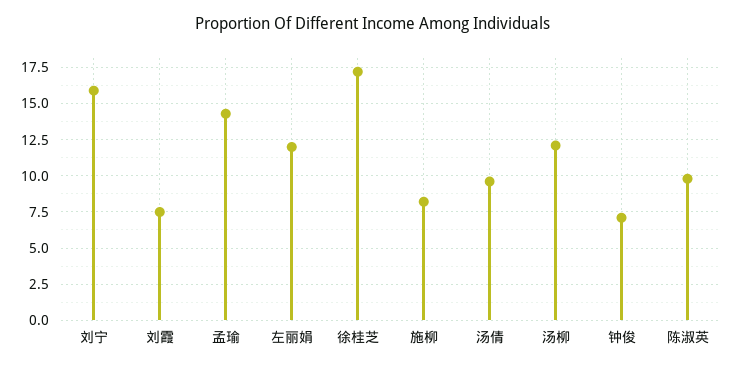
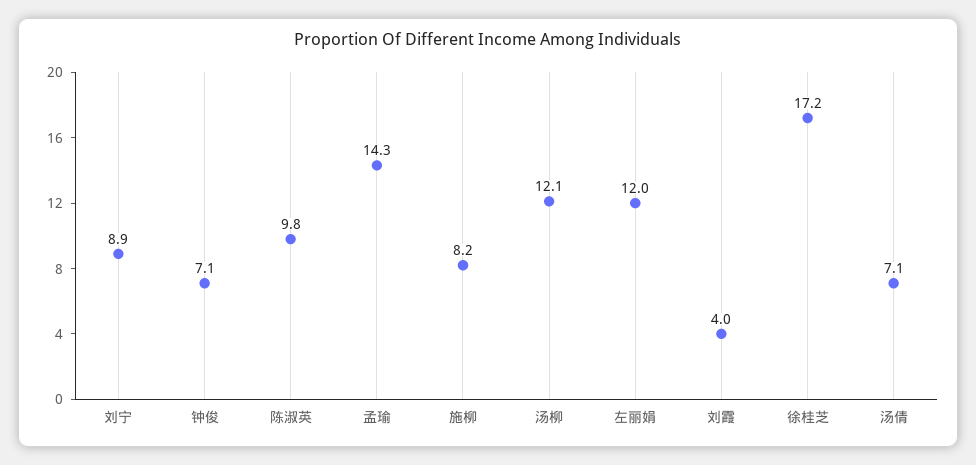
刘宁: 16 -> 8.9
刘霞: 7.5 -> 4
汤倩: 9.5 -> 7.1

